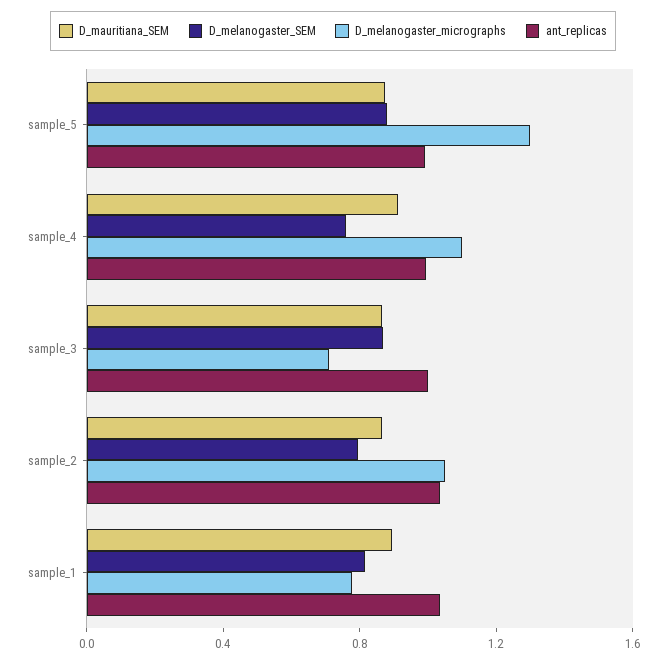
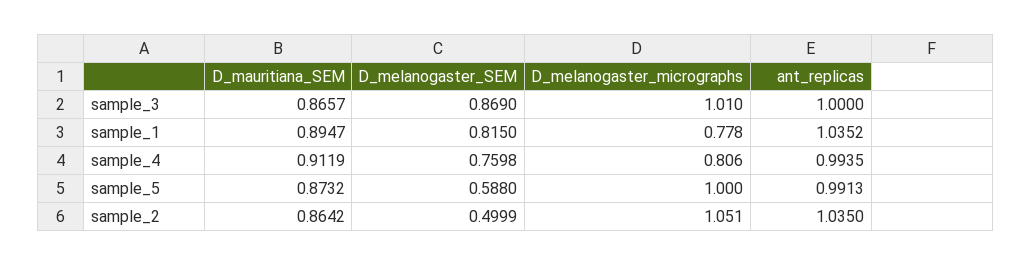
D_melanogaster_SEM, sample_5: 0.9 -> 0.588
D_melanogaster_micrographs, sample_5: 1.3 -> 1
D_melanogaster_micrographs, sample_4: 1.1 -> 0.806
D_melanogaster_micrographs, sample_3: 0.7 -> 1.01
D_melanogaster_SEM, sample_2: 0.8 -> 0.4999

